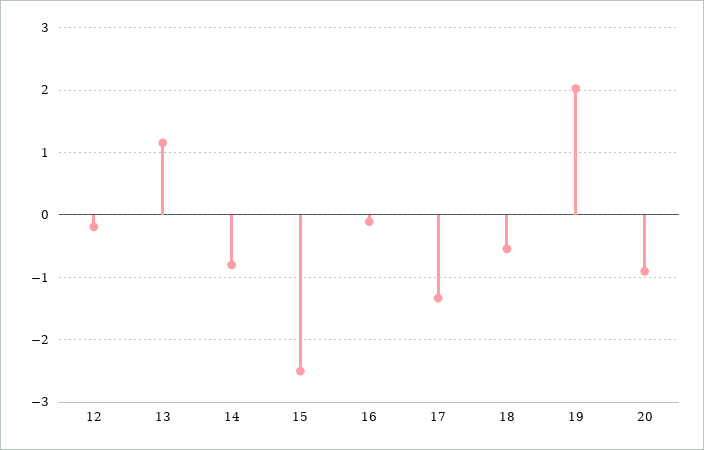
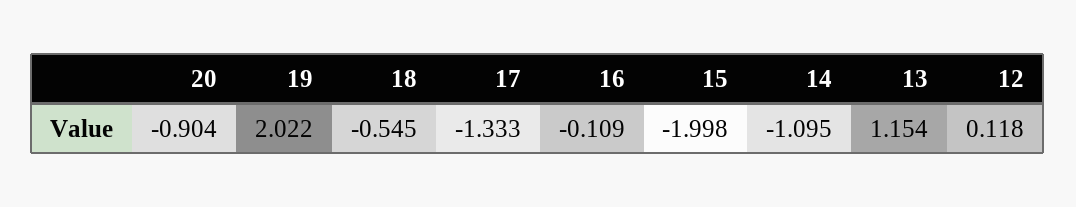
12: -0.2 -> 0.118
14: -0.8 -> -1.095
15: -2.5 -> -1.998

